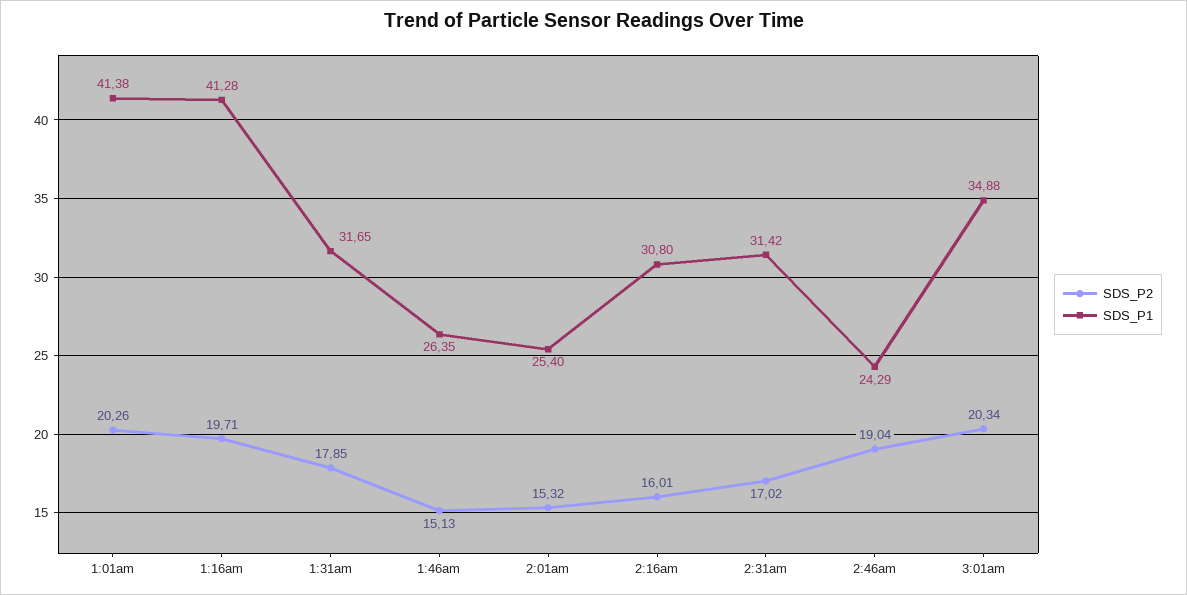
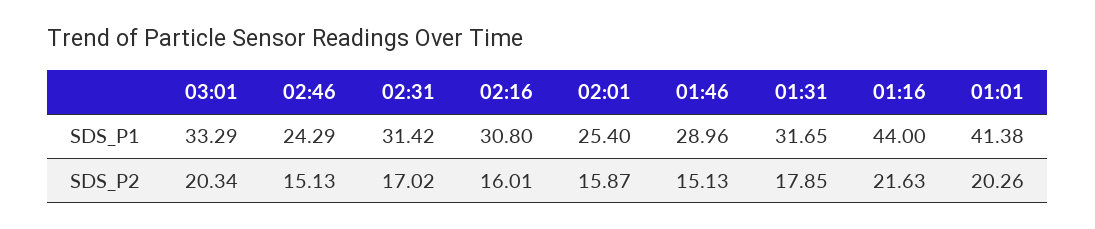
SDS_P2, 1:16am: 19.71 -> 21.63
SDS_P1, 1:16am: 41.28 -> 44
SDS_P1, 1:46am: 26.35 -> 28.96
SDS_P2, 2:01am: 15.32 -> 15.87
SDS_P2, 2:46am: 19.04 -> 15.13
SDS_P1, 3:01am: 34.88 -> 33.29

